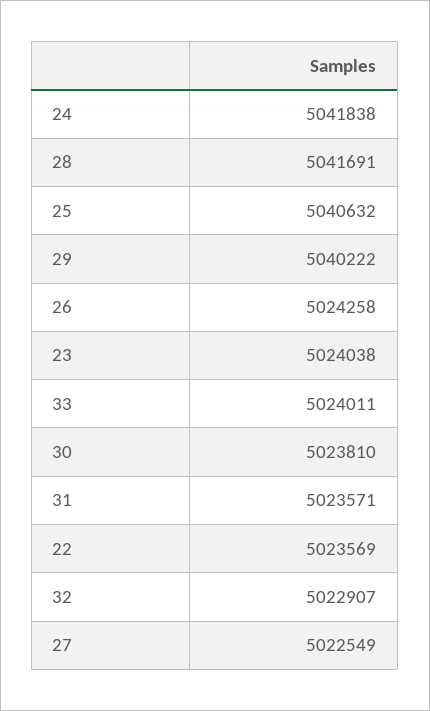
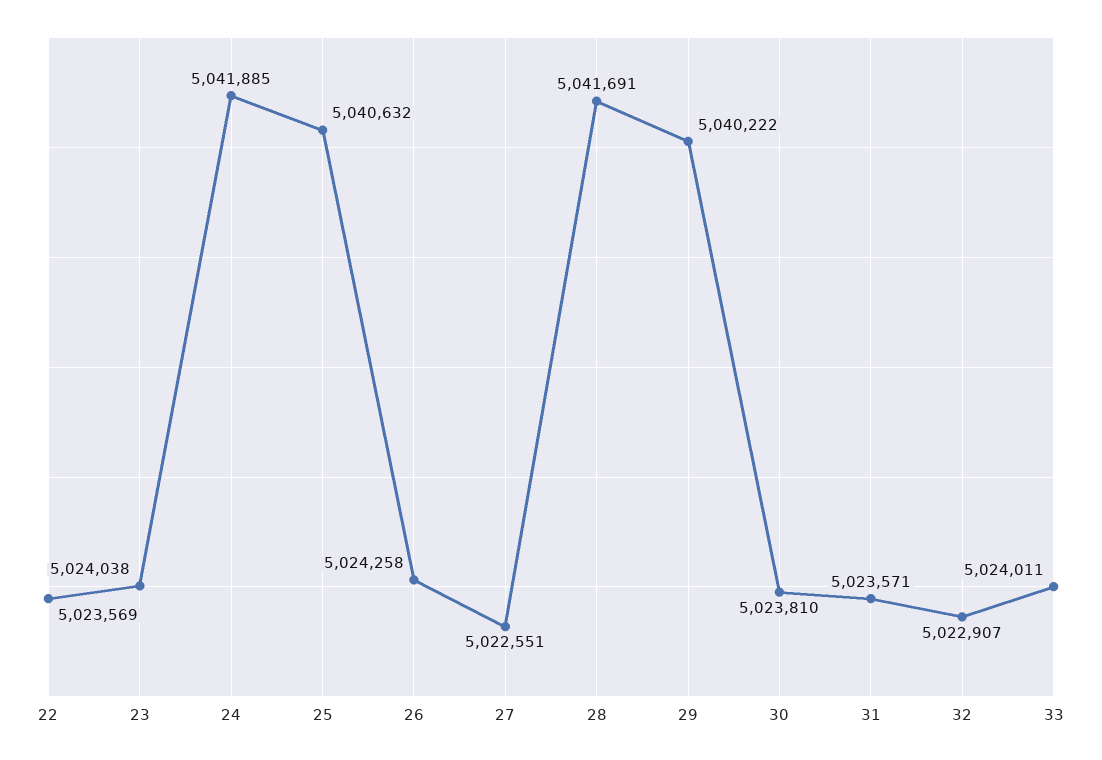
24: 5041838 -> 5041885
27: 5022549 -> 5022551

